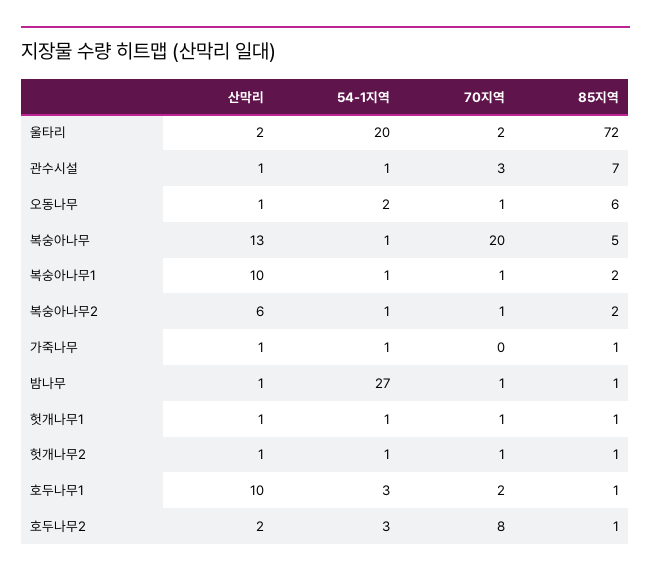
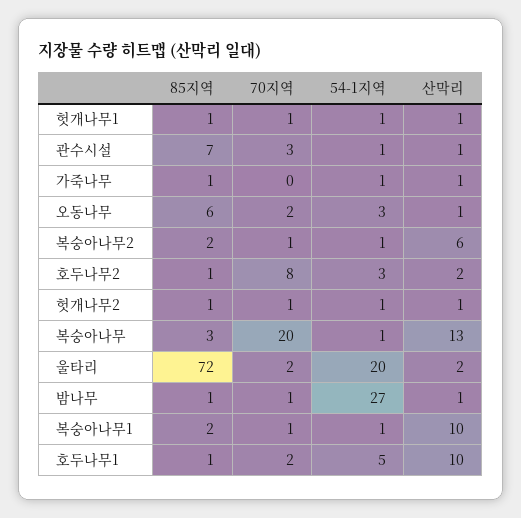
54-1지역, 오동나무: 2 -> 3
70지역, 오동나무: 1 -> 2
85지역, 복숭아나무: 5 -> 3
54-1지역, 호두나무1: 3 -> 5

